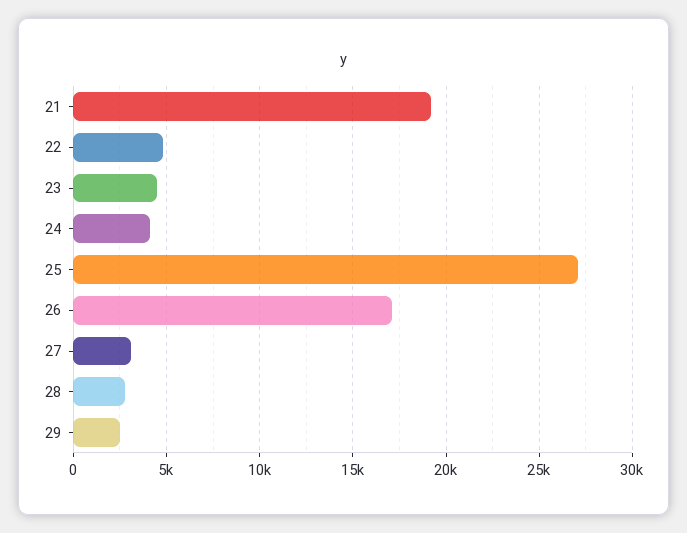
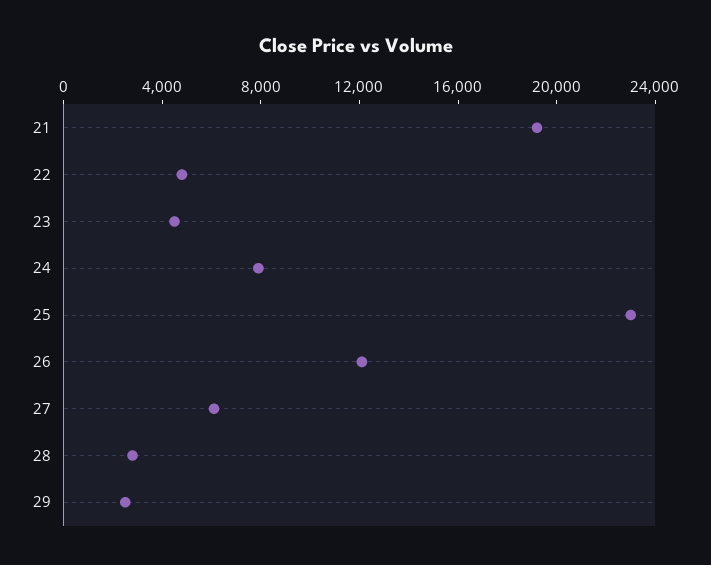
24: 4000 -> 8000
25: 27000 -> 23000
26: 17000 -> 12000
27: 3000 -> 6000

